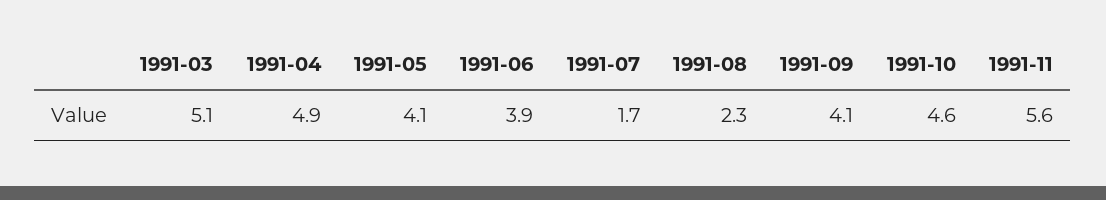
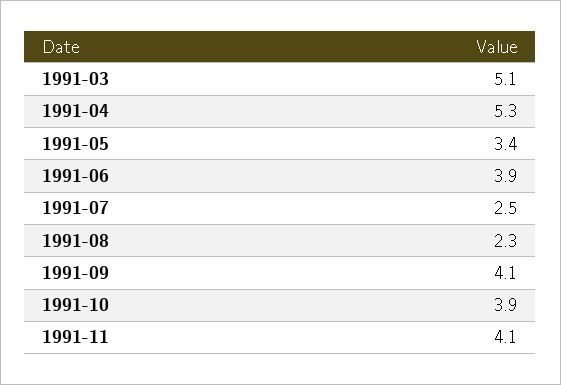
1991-04: 4.9 -> 5.3
1991-05: 4.1 -> 3.4
1991-07: 1.7 -> 2.5
1991-10: 4.6 -> 3.9
1991-11: 5.6 -> 4.1

